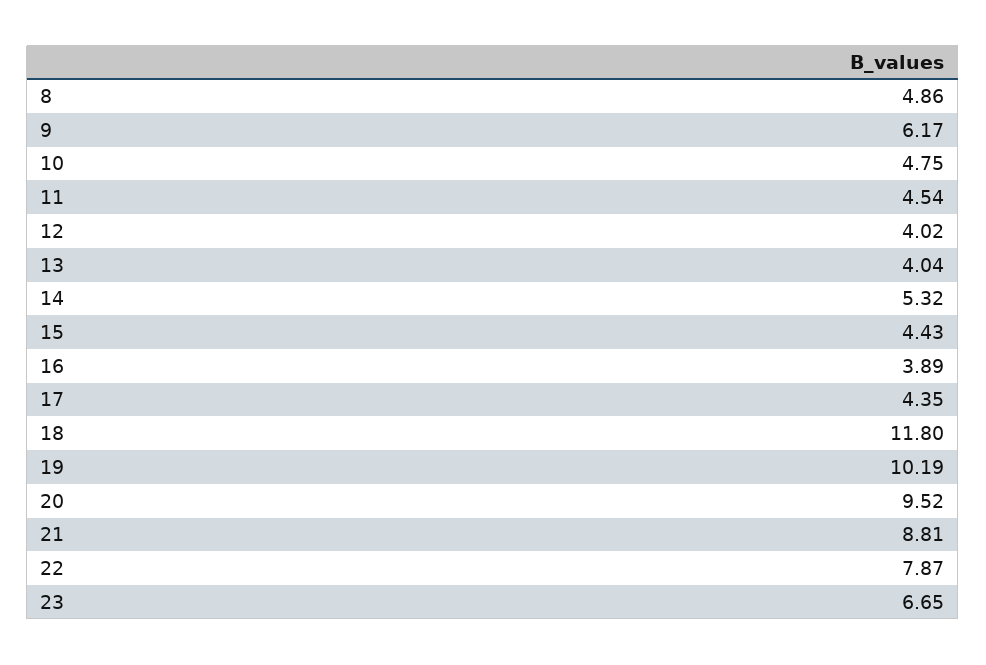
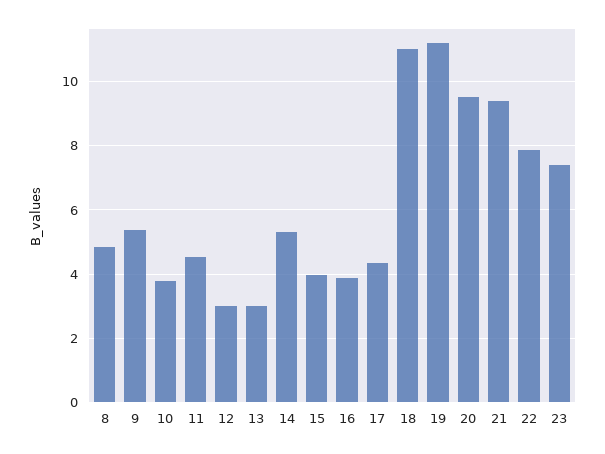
9: 6.17 -> 5.4
10: 4.75 -> 3.8
12: 4.02 -> 3
13: 4.04 -> 3
15: 4.43 -> 4
18: 11.8 -> 11
19: 10.19 -> 11.2
21: 8.81 -> 9.4
23: 6.65 -> 7.4

